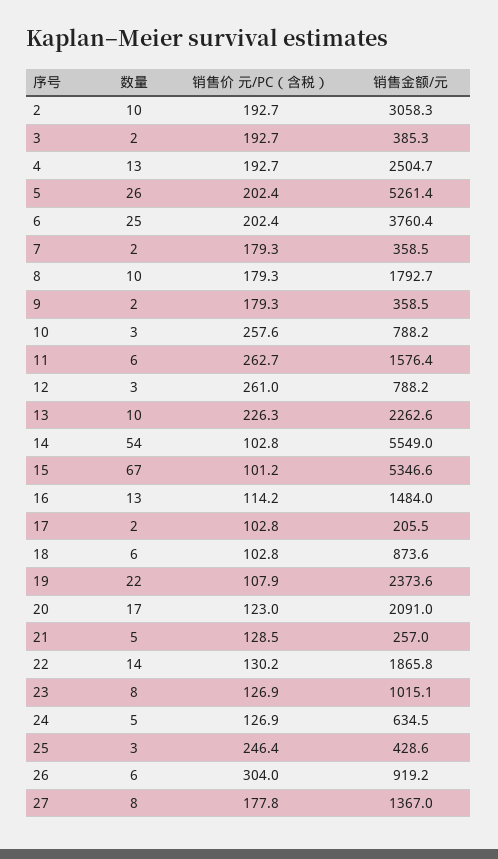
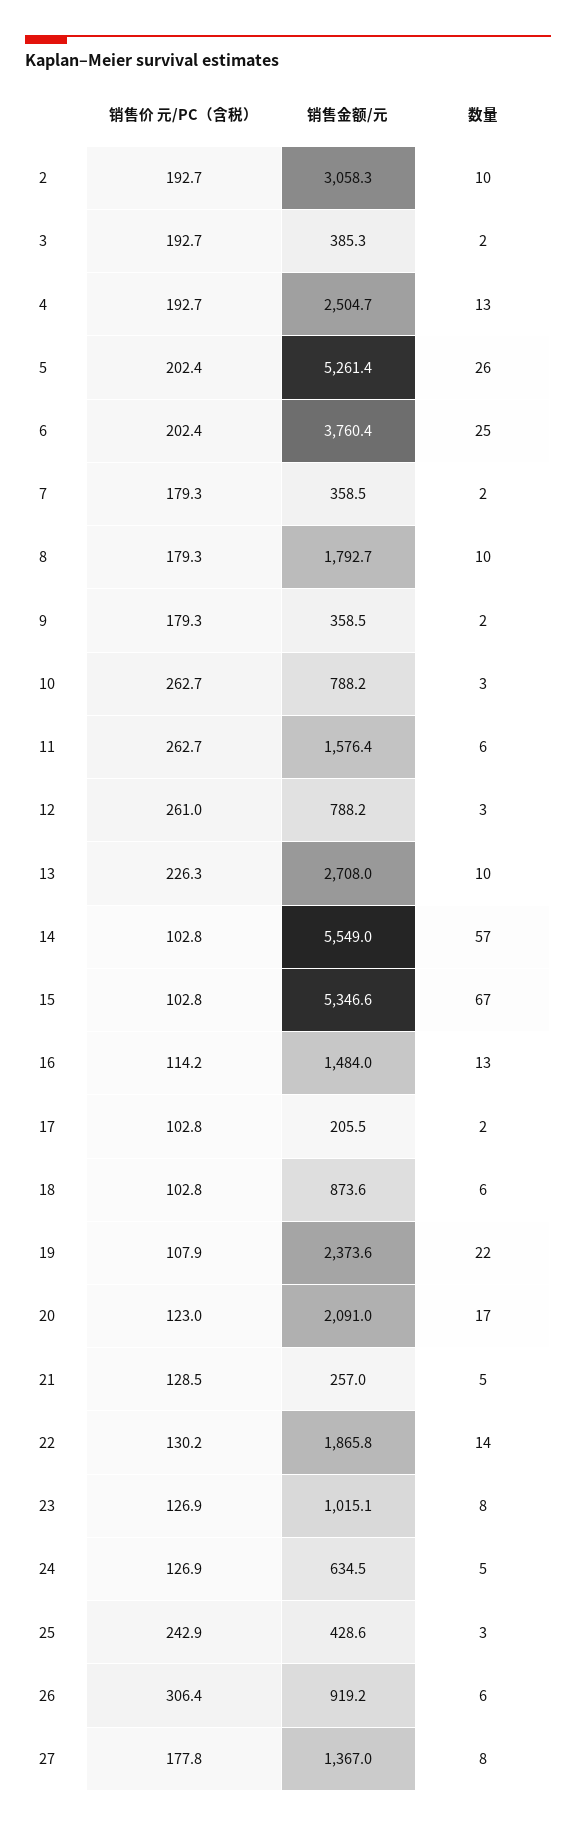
销售价 元/PC（含税）, 10: 257.6 -> 262.7
销售金额/元, 13: 2262.6 -> 2708
数量, 14: 54 -> 57
销售价 元/PC（含税）, 15: 101.2 -> 102.8
销售价 元/PC（含税）, 25: 246.4 -> 242.9
销售价 元/PC（含税）, 26: 304 -> 306.4

